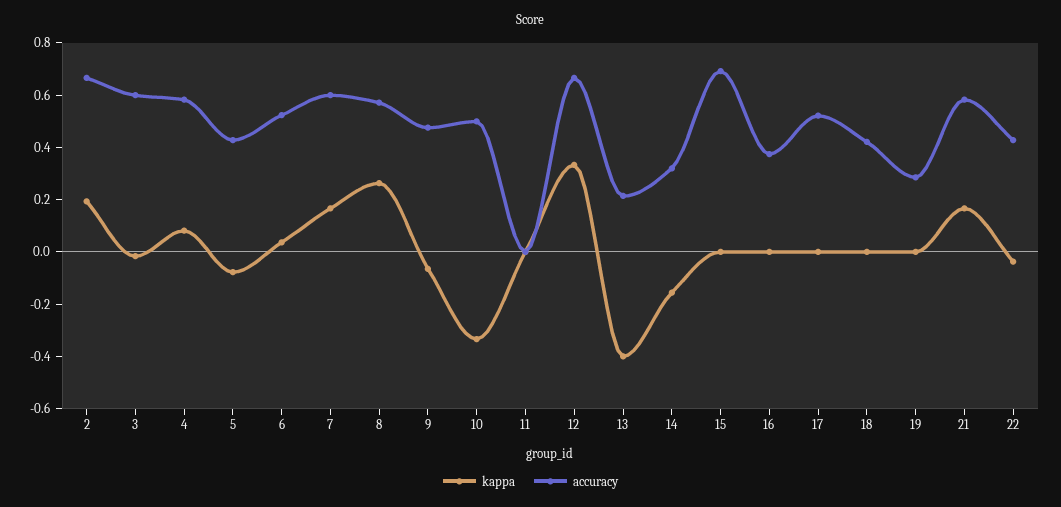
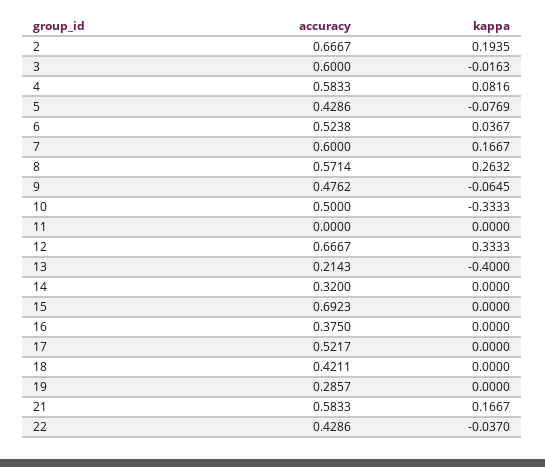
kappa, 14: -0.15 -> 0

